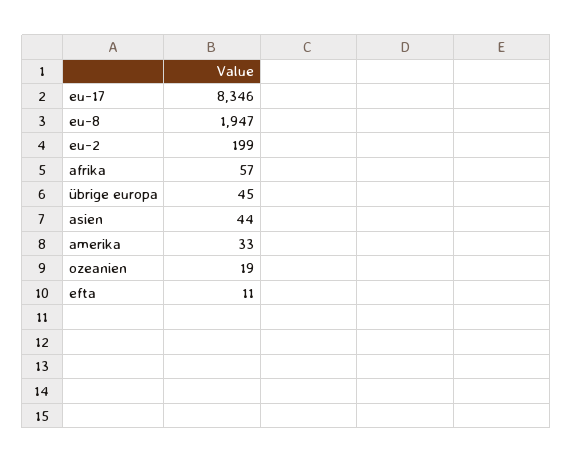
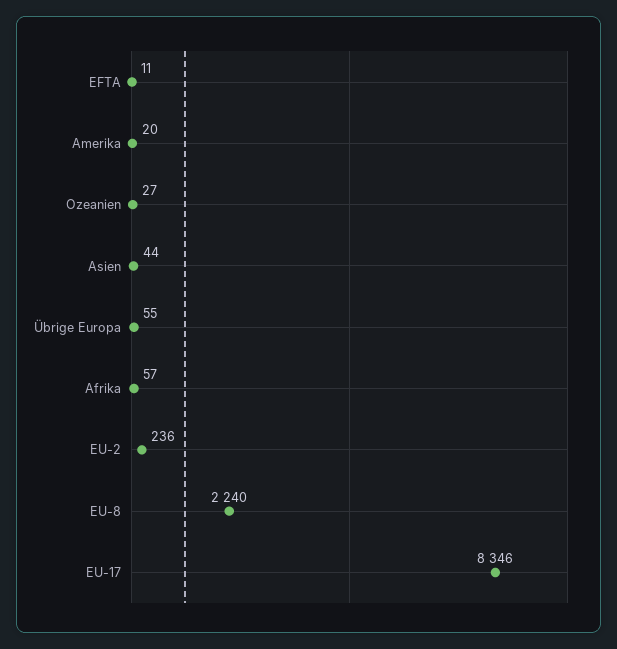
eu-8: 1947 -> 2240
eu-2: 199 -> 236
übrige europa: 45 -> 55
amerika: 33 -> 20
ozeanien: 19 -> 27

